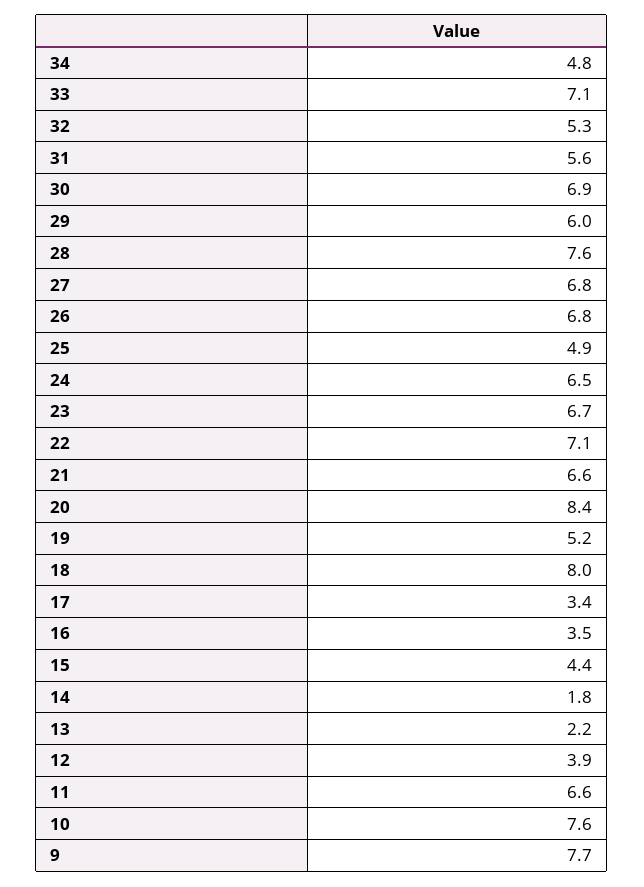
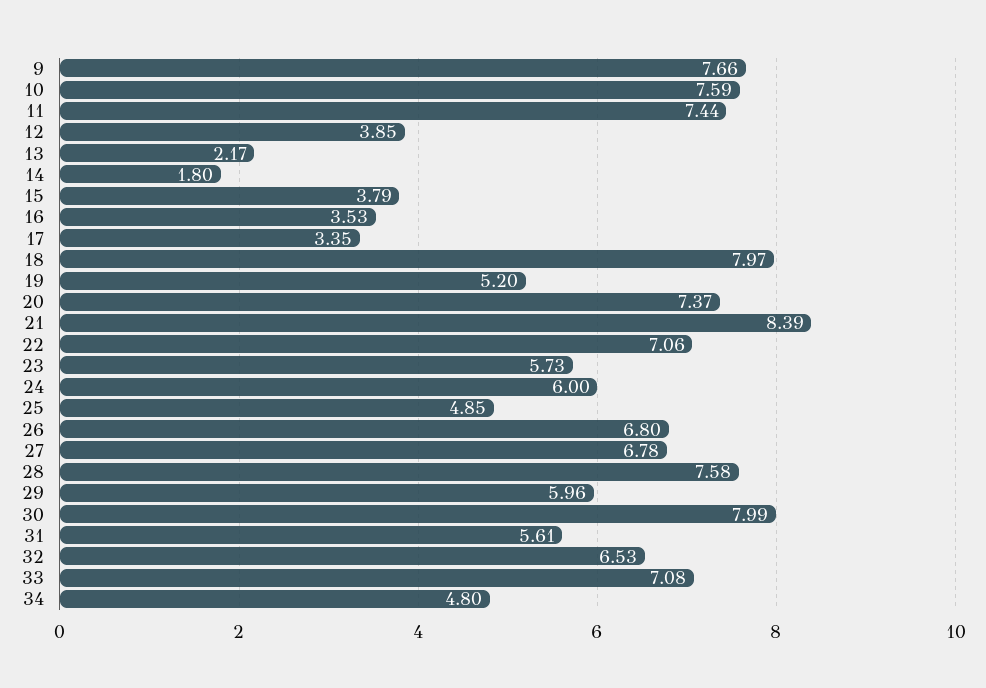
32: 5.3 -> 6.53
30: 6.9 -> 7.99
24: 6.5 -> 6
23: 6.7 -> 5.73
21: 6.6 -> 8.39
20: 8.4 -> 7.37
15: 4.4 -> 3.79
11: 6.6 -> 7.44

